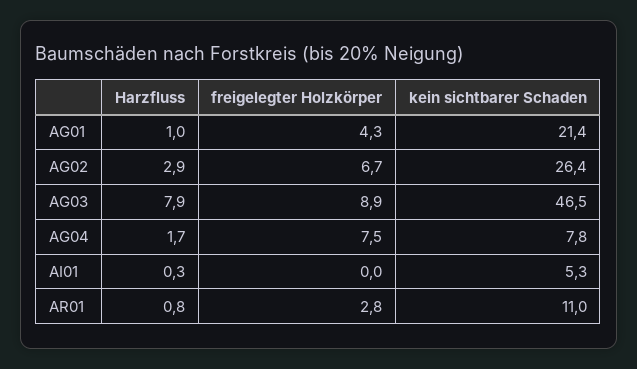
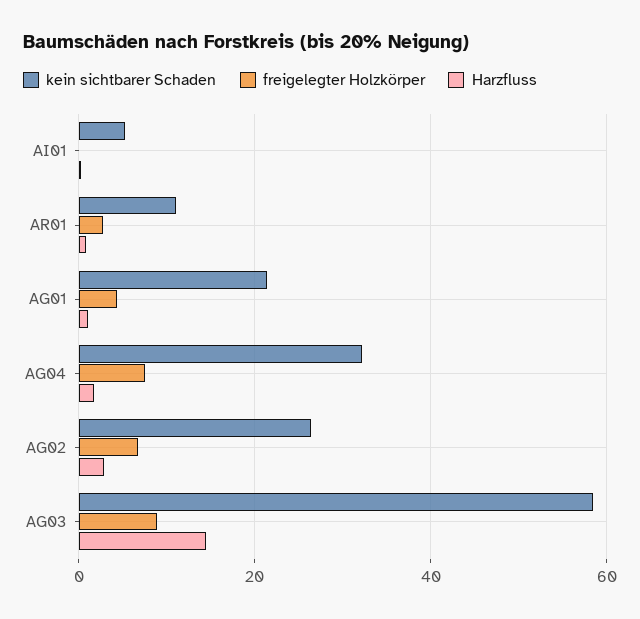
Harzfluss, AG03: 7.9 -> 14
kein sichtbarer Schaden, AG03: 46.5 -> 58
kein sichtbarer Schaden, AG04: 7.8 -> 32

